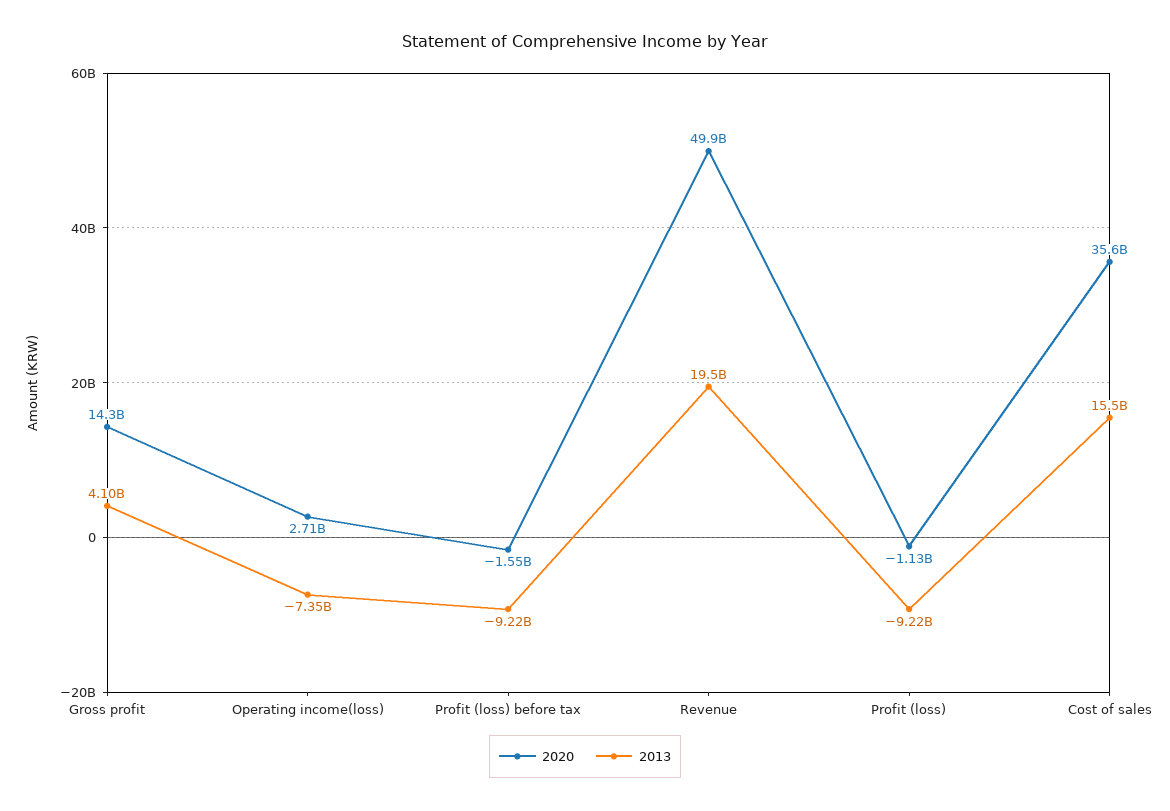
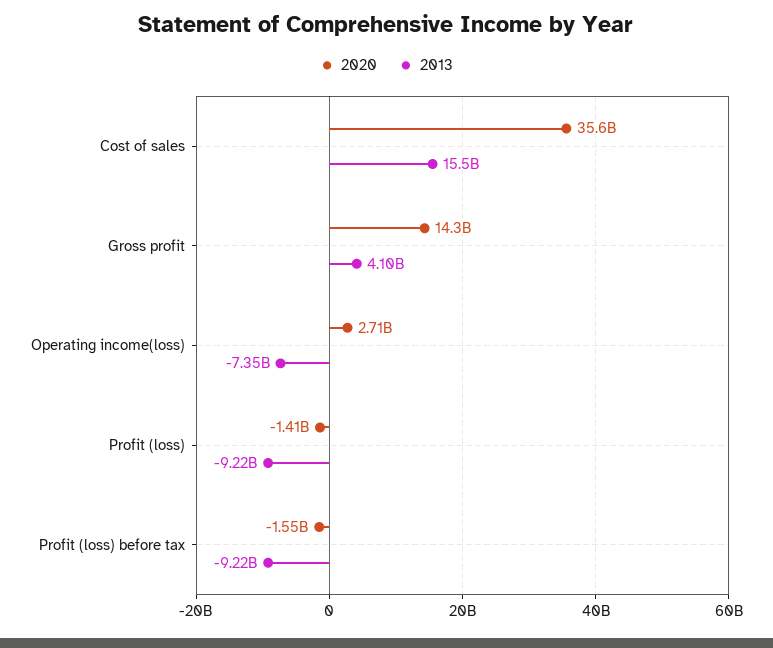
2020, Revenue: 49900000000 -> none
2013, Revenue: 19500000000 -> none
2020, Profit (loss): -1130000000 -> -1410000000

